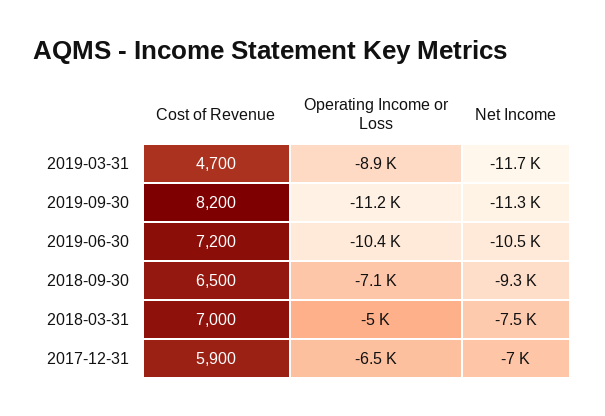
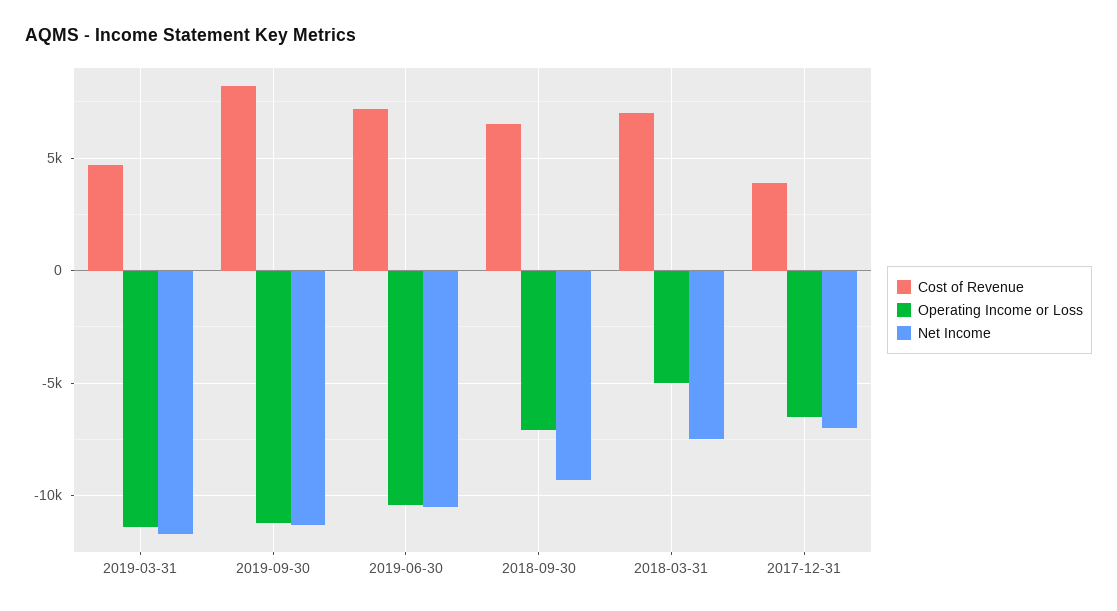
Operating Income or Loss, 2019-03-31: -8900 -> -11500
Cost of Revenue, 2017-12-31: 5900 -> 4000

